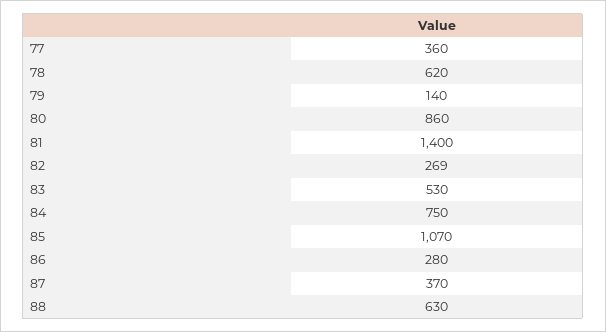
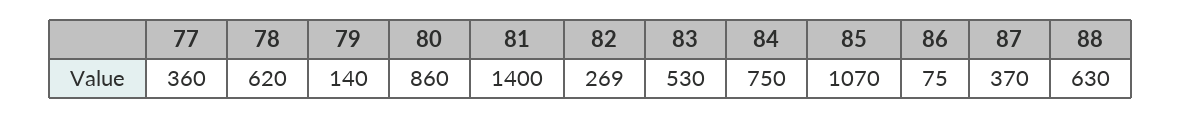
86: 280 -> 75

